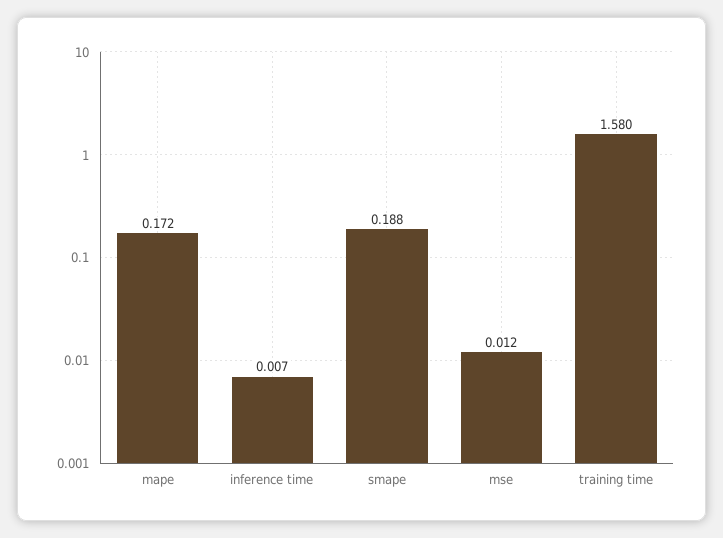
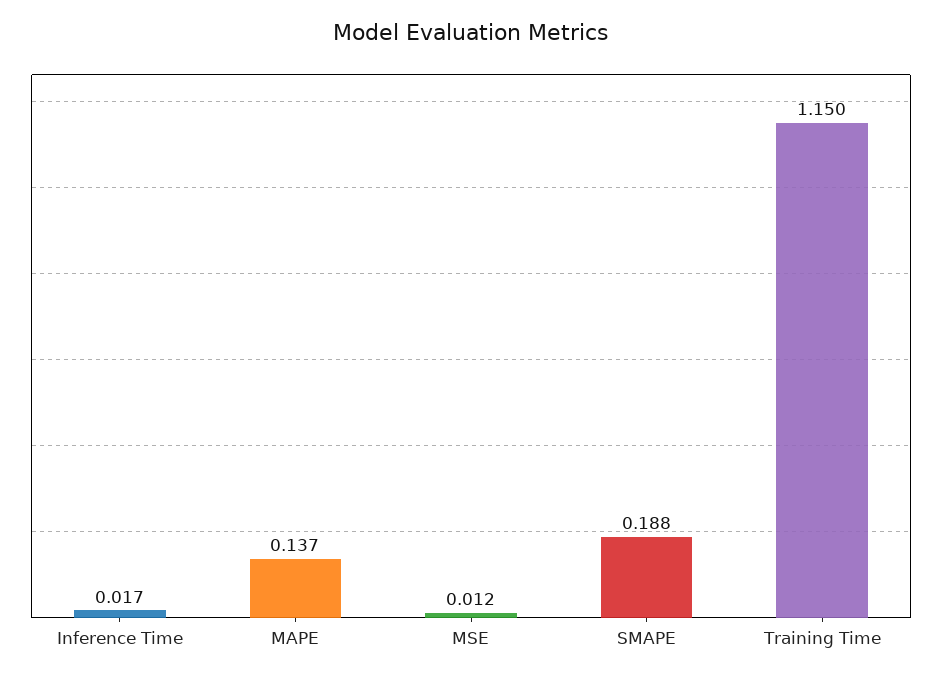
mape: 0.172 -> 0.137
inference time: 0.007 -> 0.017
training time: 1.58 -> 1.15

